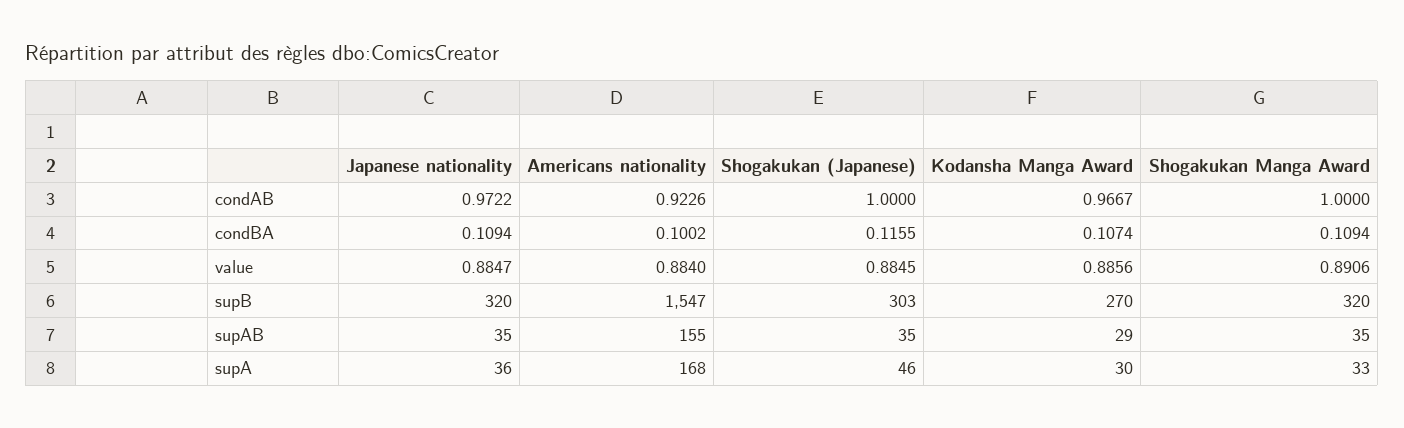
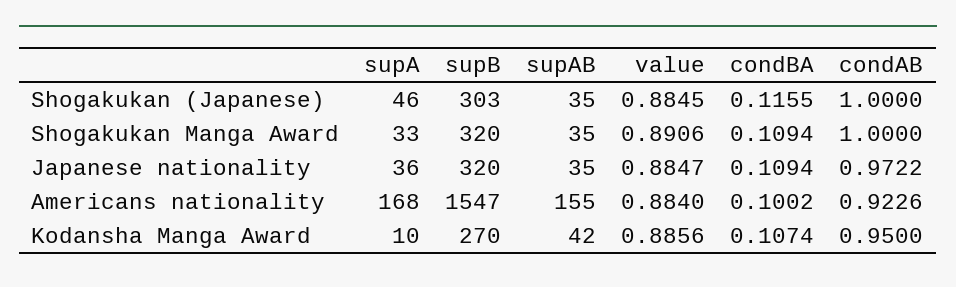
Kodansha Manga Award, condAB: 0.9667 -> 0.95
Kodansha Manga Award, supAB: 29 -> 42
Kodansha Manga Award, supA: 30 -> 10

